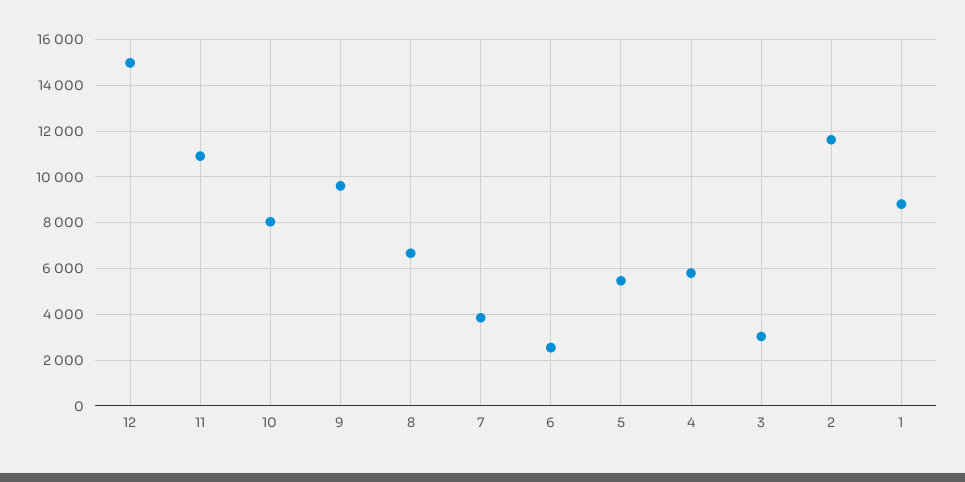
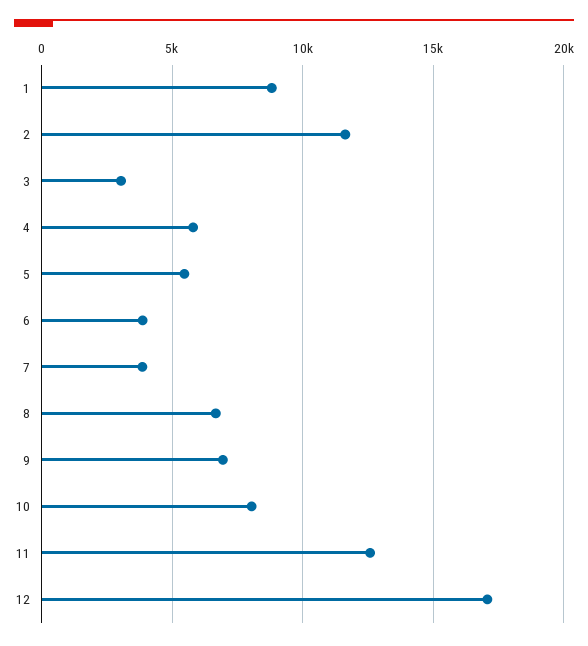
12: 15000 -> 17000
11: 11000 -> 12500
9: 9500 -> 7000
6: 2500 -> 4000

